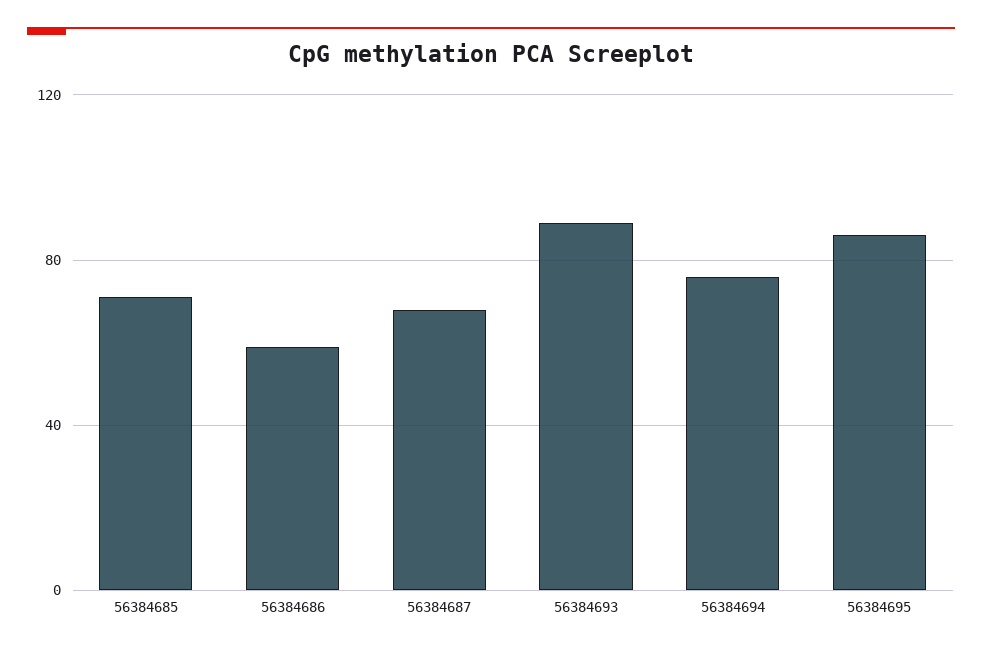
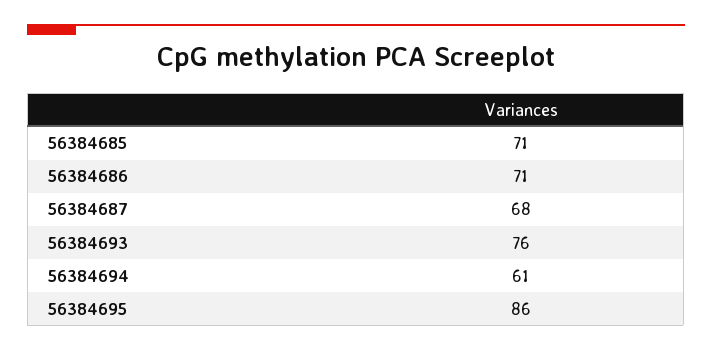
56384686: 60 -> 71
56384693: 90 -> 76
56384694: 75 -> 61

